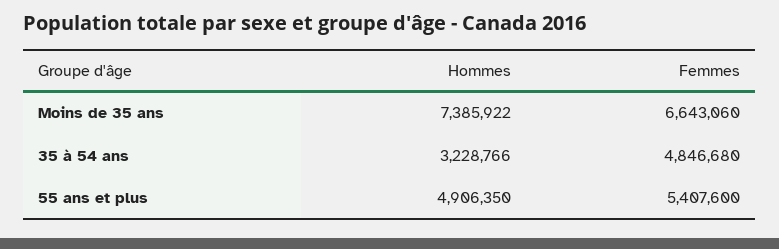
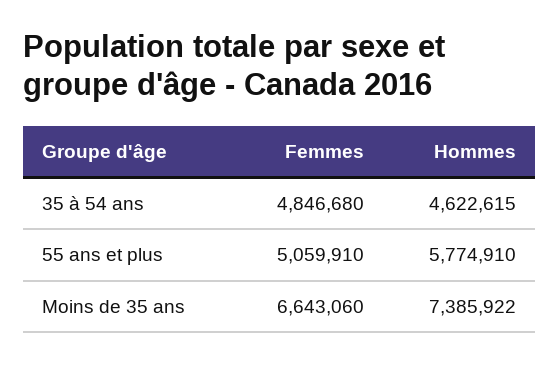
Hommes, 35 à 54 ans: 3228766 -> 4622615
Hommes, 55 ans et plus: 4906350 -> 5774910
Femmes, 55 ans et plus: 5407600 -> 5059910

